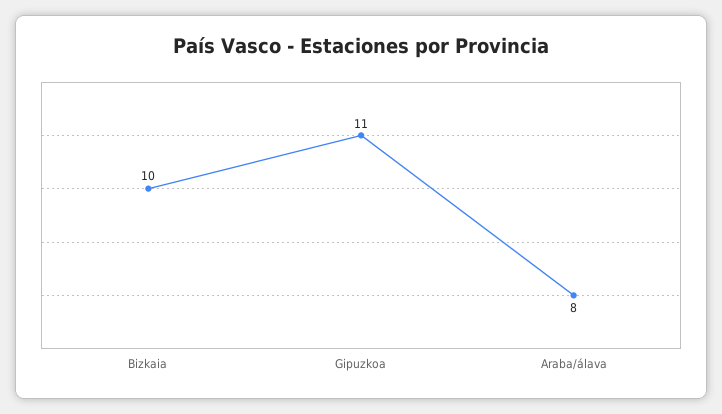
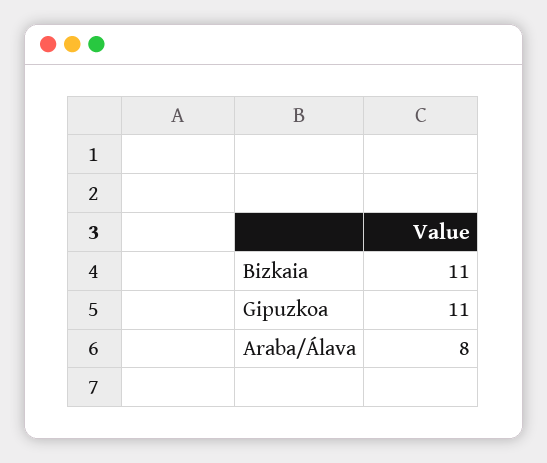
Bizkaia: 10 -> 11

